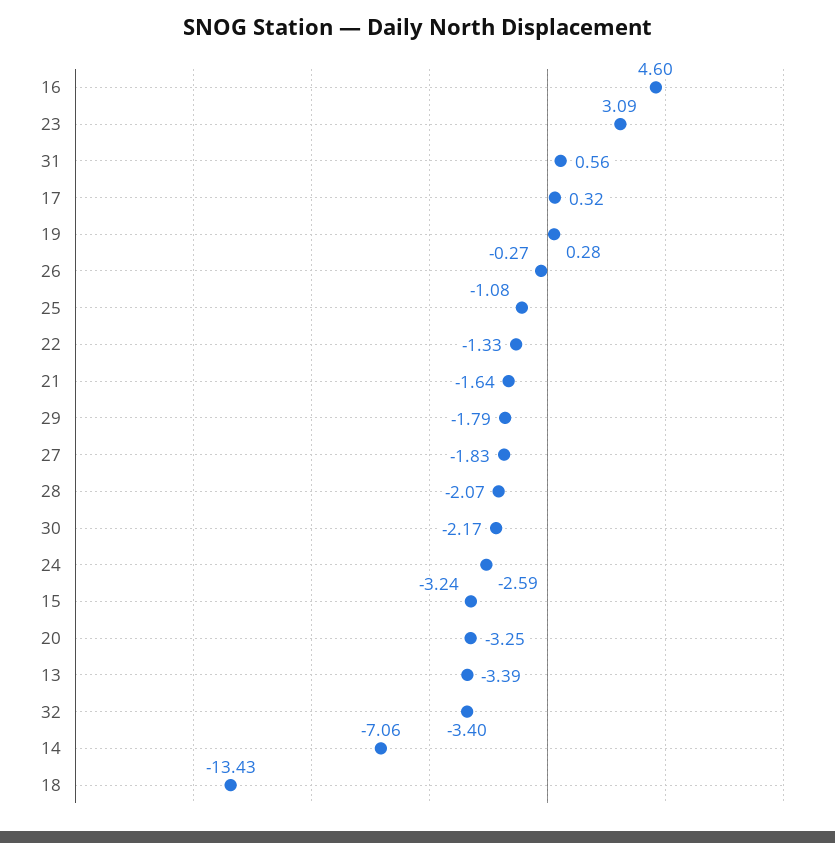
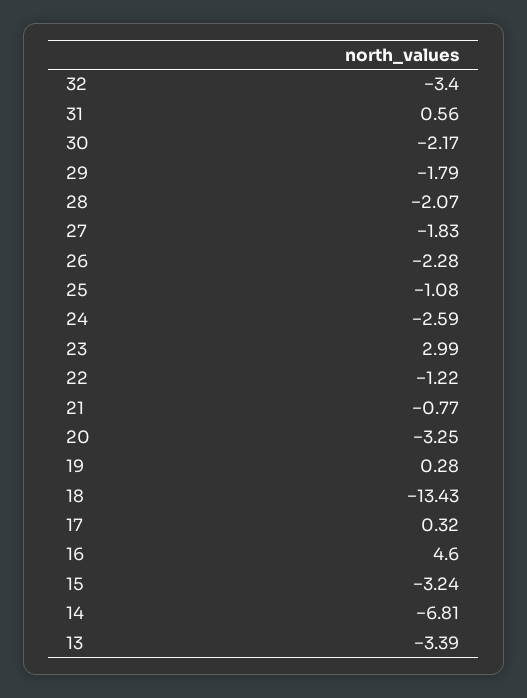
23: 3.09 -> 2.99
26: -0.27 -> -2.28
22: -1.33 -> -1.22
21: -1.64 -> -0.77
14: -7.06 -> -6.81

